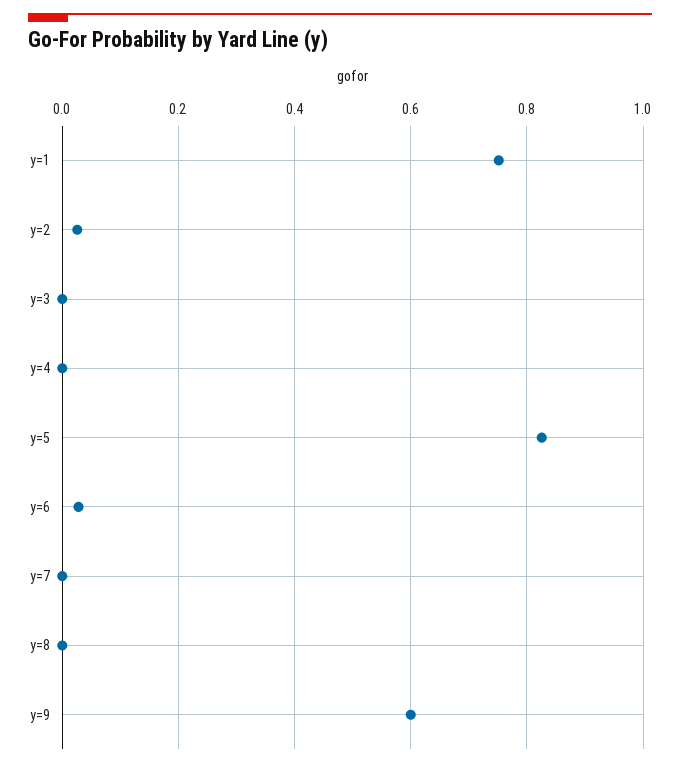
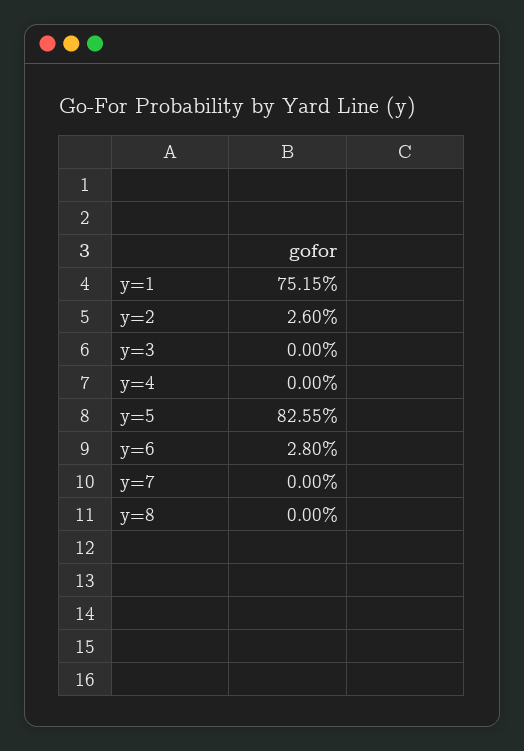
y=9: 0.6 -> none

